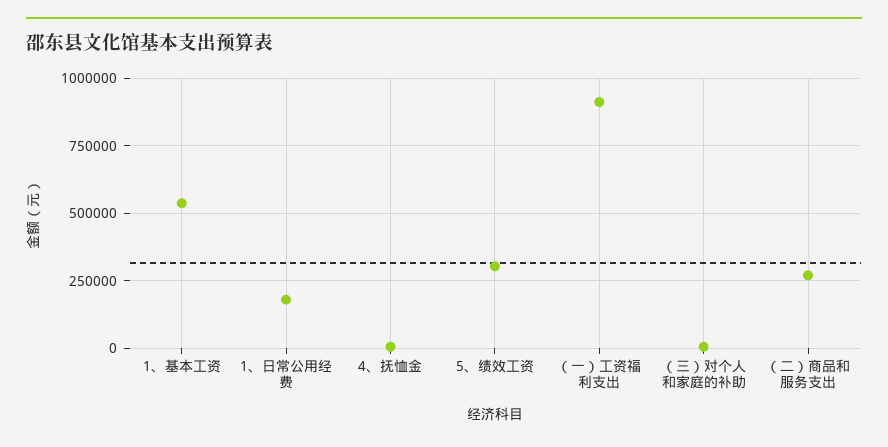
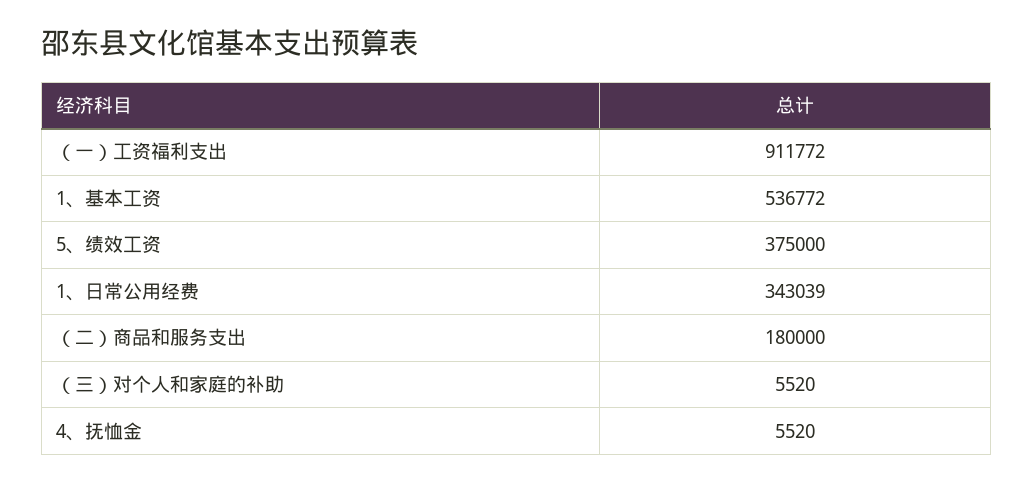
1、日常公用经费: 175000 -> 343039
5、绩效工资: 300000 -> 375000
（二）商品和服务支出: 275000 -> 180000

